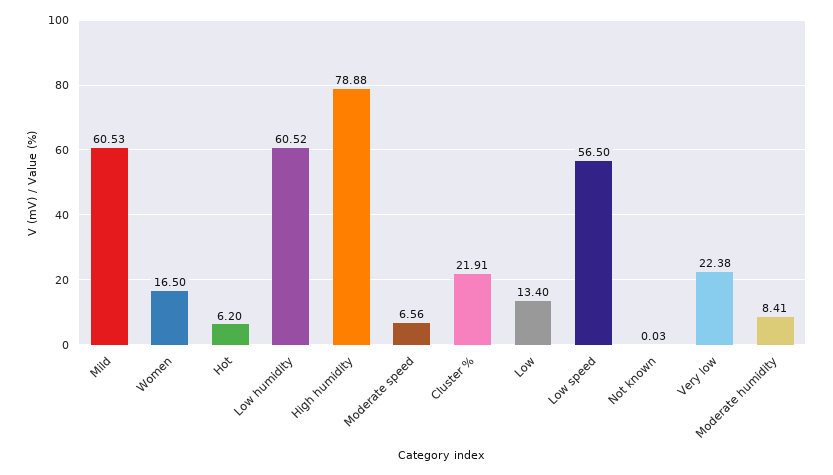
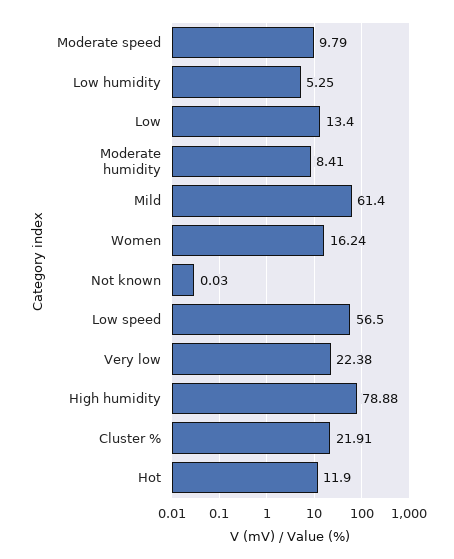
Mild: 60.53 -> 61.4
Women: 16.5 -> 16.24
Hot: 6.2 -> 11.9
Low humidity: 60.52 -> 5.25
Moderate speed: 6.56 -> 9.79

